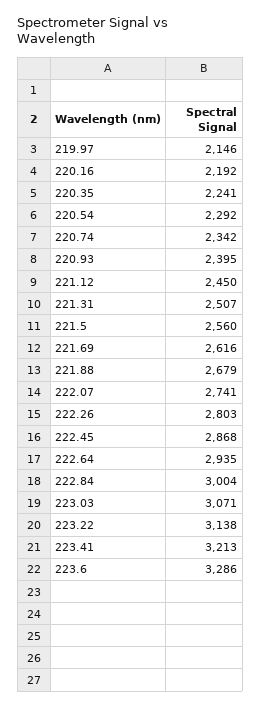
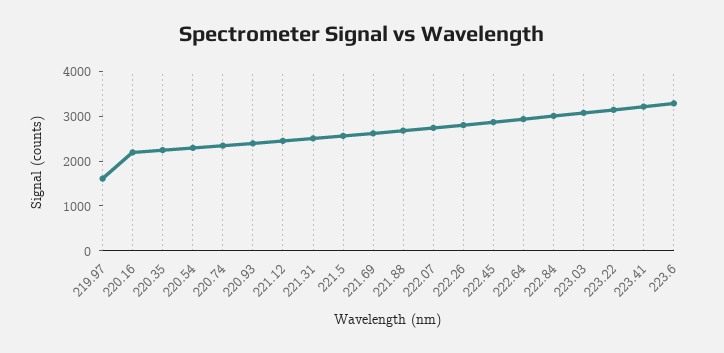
219.97: 2146 -> 1600

